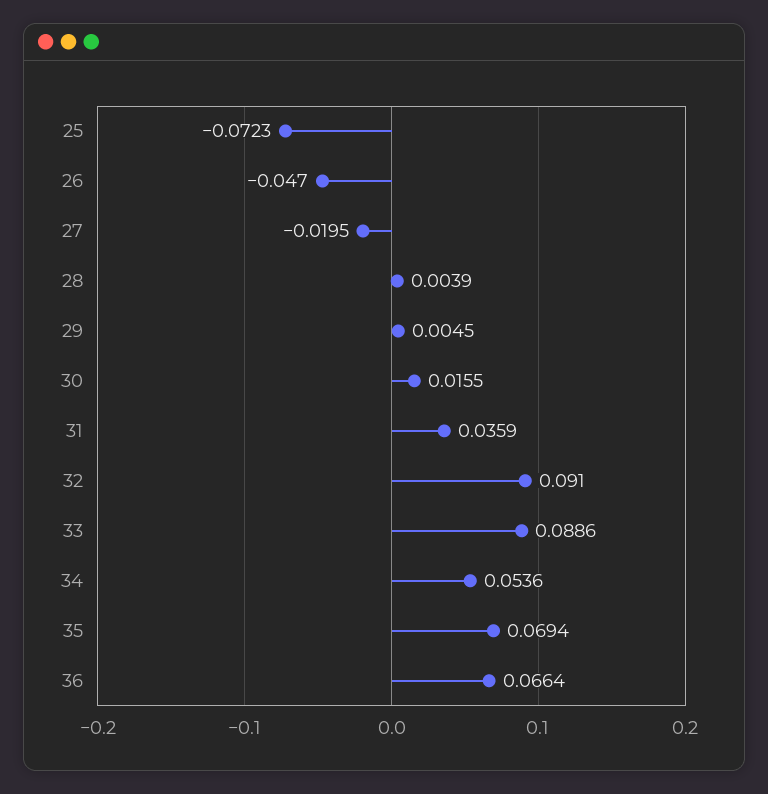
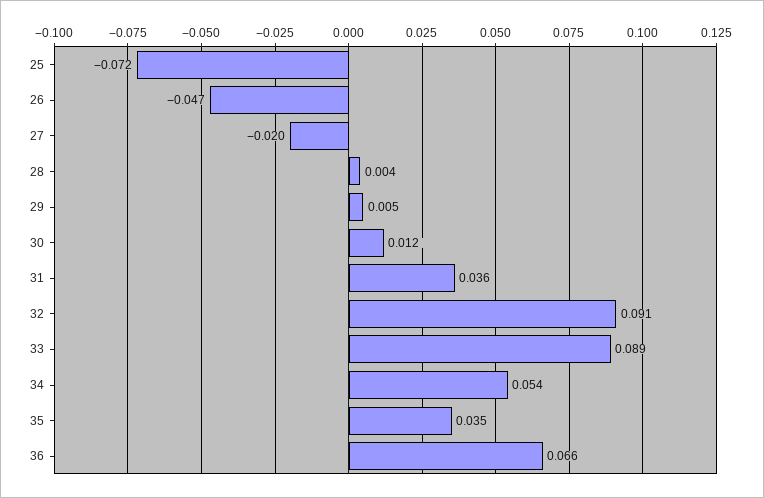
30: 0.0155 -> 0.012
35: 0.0694 -> 0.035

